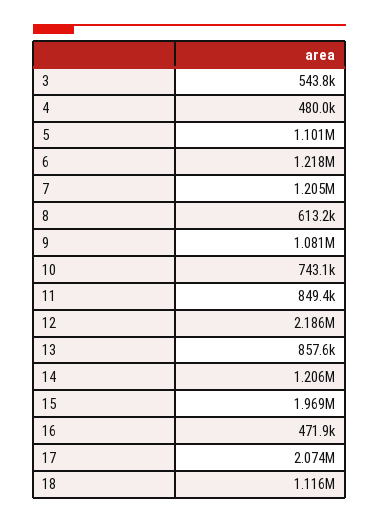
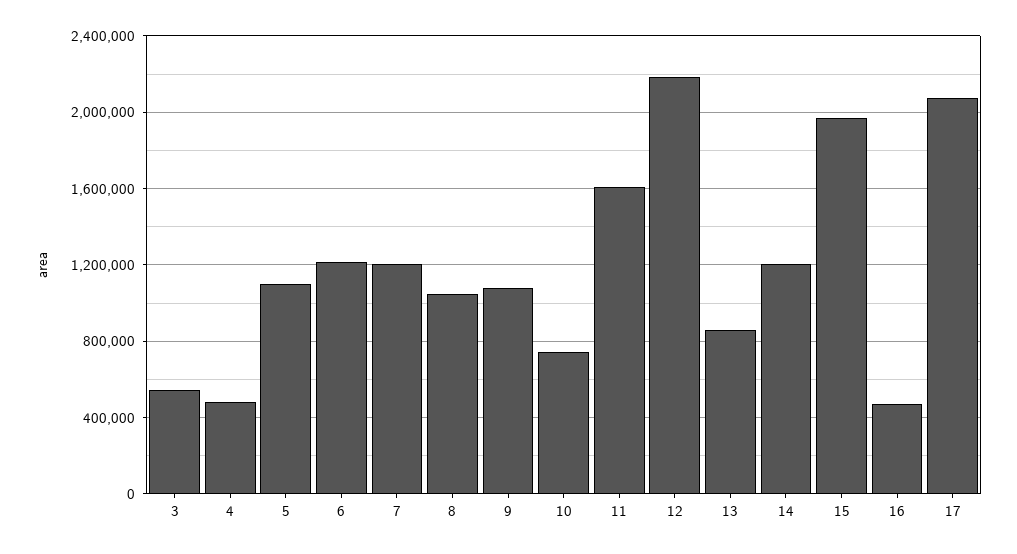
8: 613200 -> 1050000
11: 849400 -> 1600000
18: 1116000 -> none

